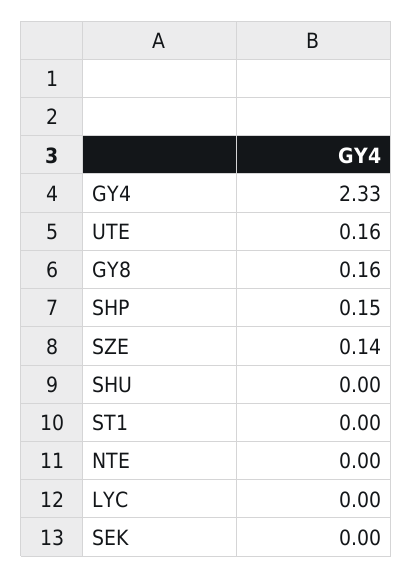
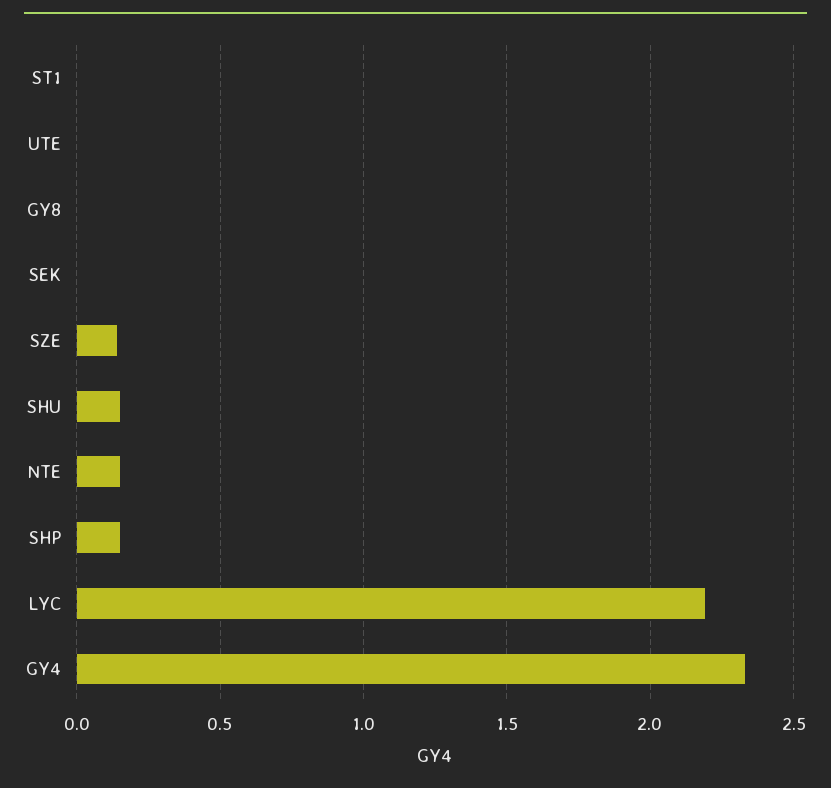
UTE: 0.16 -> 0
GY8: 0.16 -> 0
SHU: 0 -> 0.15
NTE: 0 -> 0.15
LYC: 0 -> 2.2

